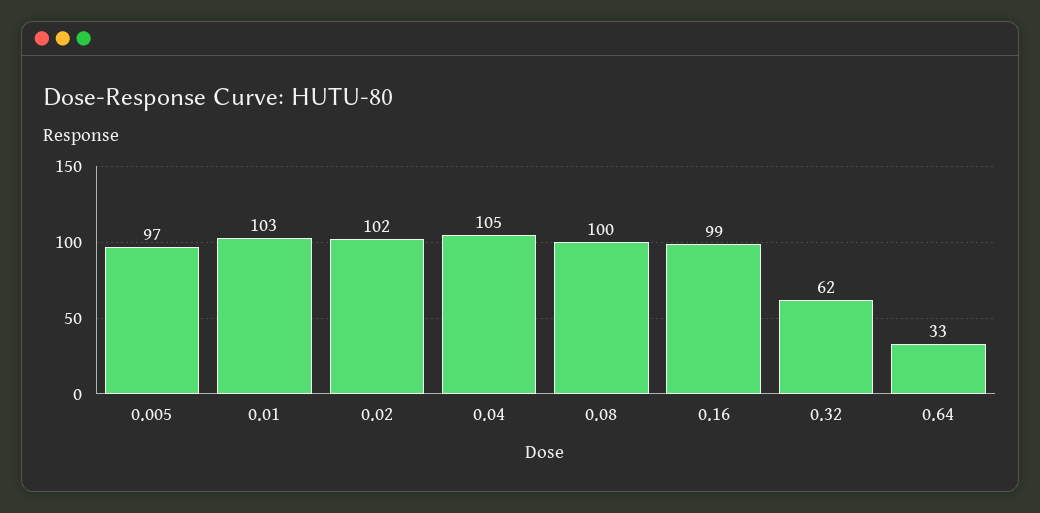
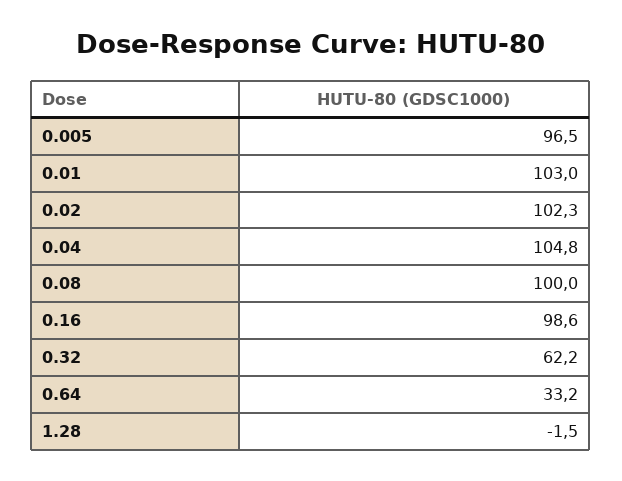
1.28: none -> -1.5

